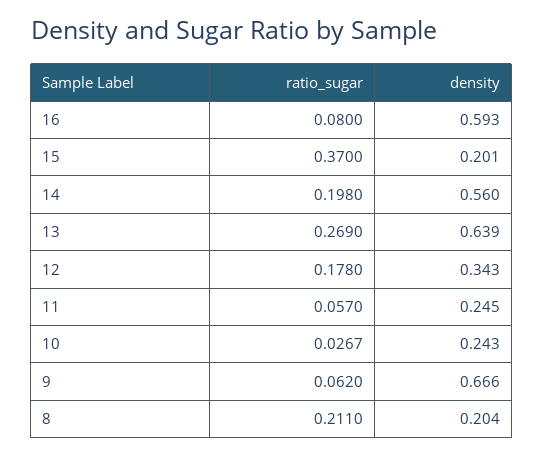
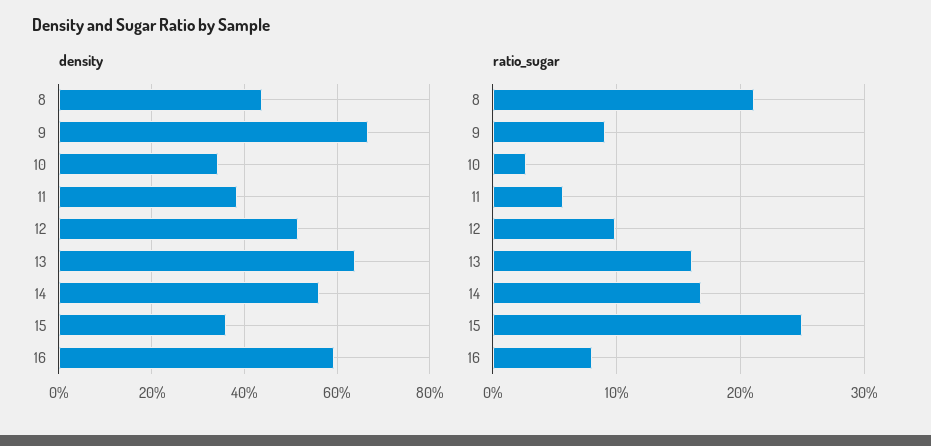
ratio_sugar, 15: 0.37 -> 0.25
density, 15: 0.201 -> 0.36
ratio_sugar, 14: 0.198 -> 0.17
ratio_sugar, 13: 0.269 -> 0.16
ratio_sugar, 12: 0.178 -> 0.1
density, 12: 0.343 -> 0.52
density, 11: 0.245 -> 0.38
density, 10: 0.243 -> 0.34
ratio_sugar, 9: 0.062 -> 0.09
density, 8: 0.204 -> 0.44

